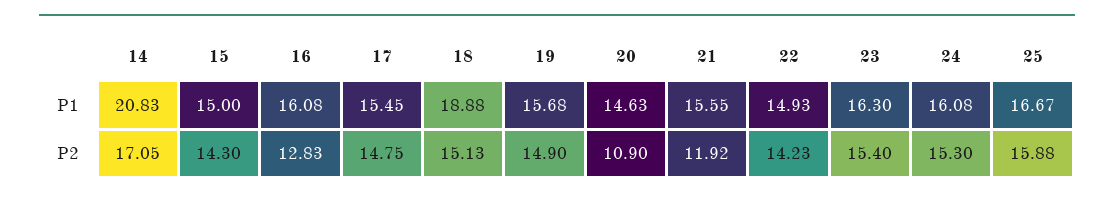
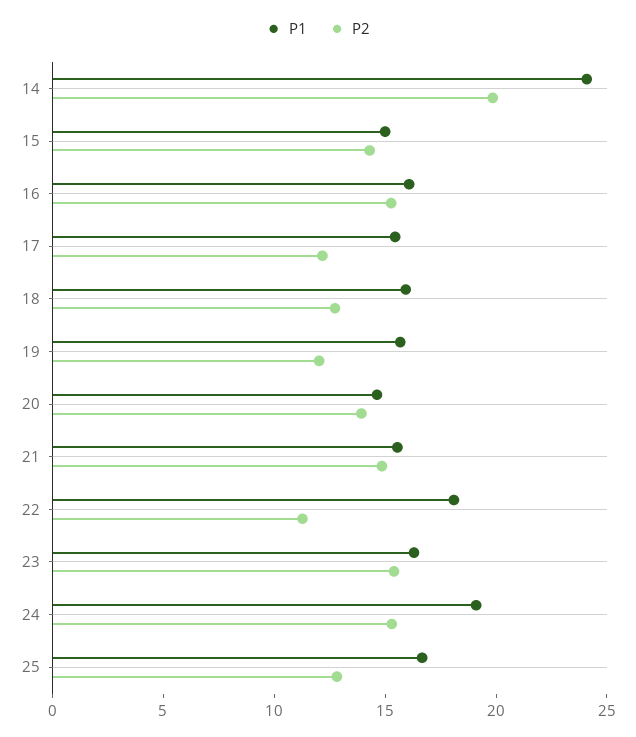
P1, 14: 20.83 -> 24
P1, 18: 18.88 -> 16
P1, 22: 14.93 -> 18
P1, 24: 16.08 -> 19
P2, 14: 17.05 -> 20
P2, 16: 12.83 -> 15
P2, 17: 14.75 -> 12
P2, 18: 15.13 -> 13
P2, 19: 14.9 -> 12
P2, 20: 10.9 -> 14
P2, 21: 11.92 -> 15
P2, 22: 14.23 -> 11
P2, 25: 15.88 -> 13

